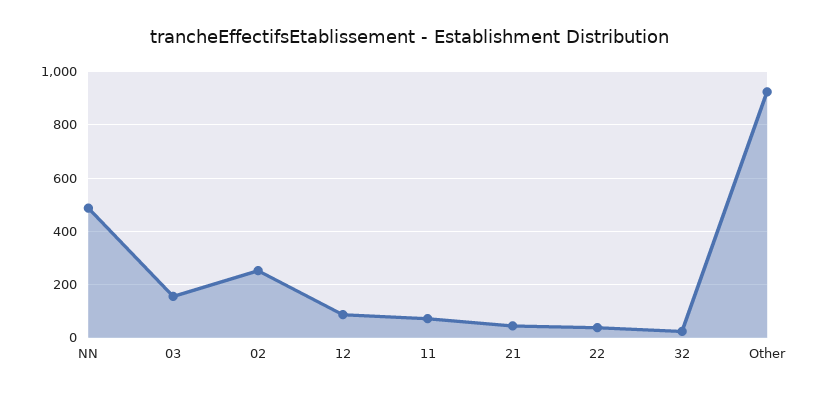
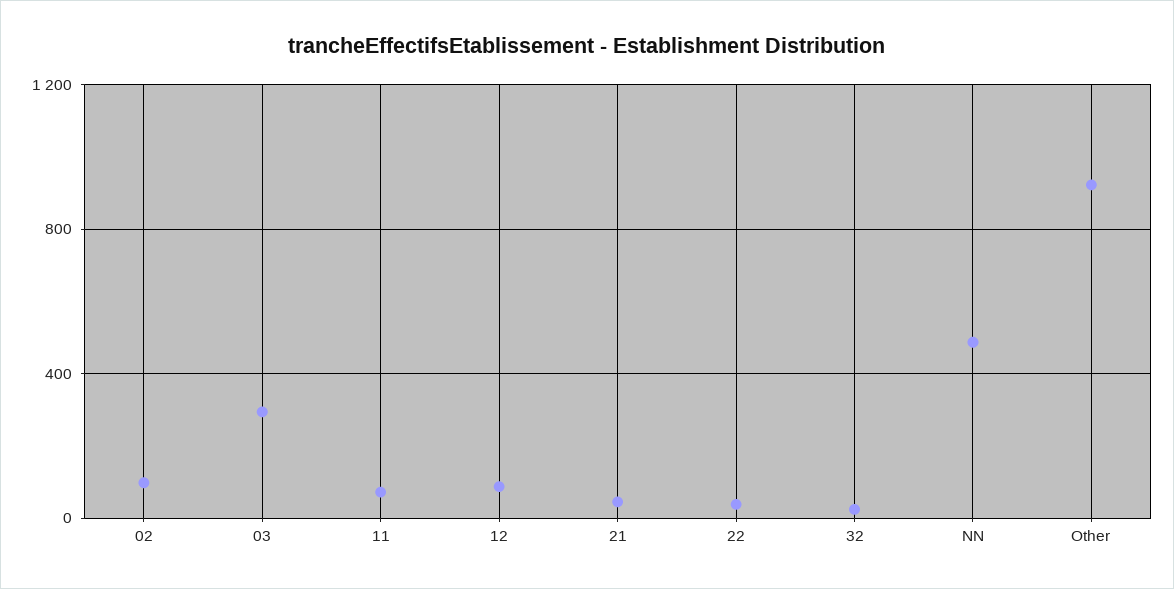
03: 150 -> 300
02: 250 -> 100

